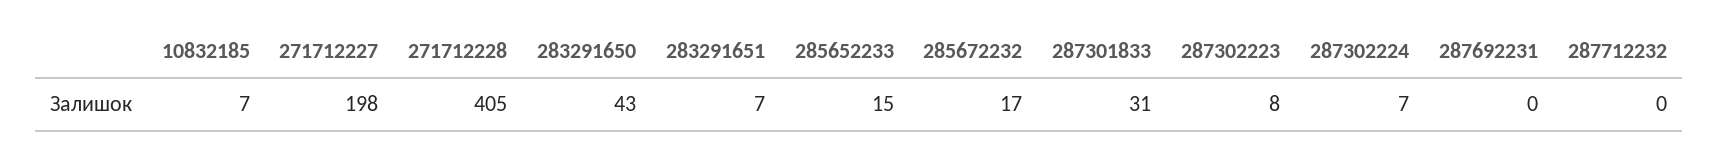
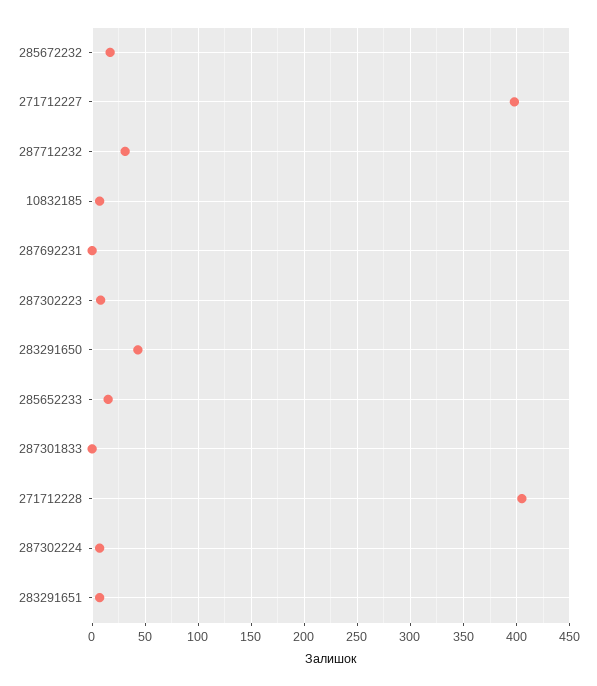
271712227: 198 -> 400
287301833: 31 -> 0
287712232: 0 -> 30

